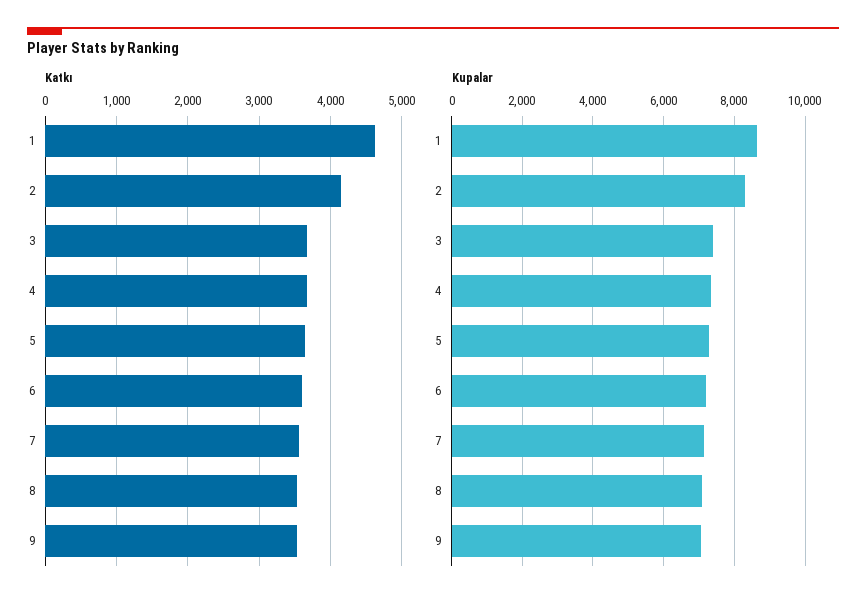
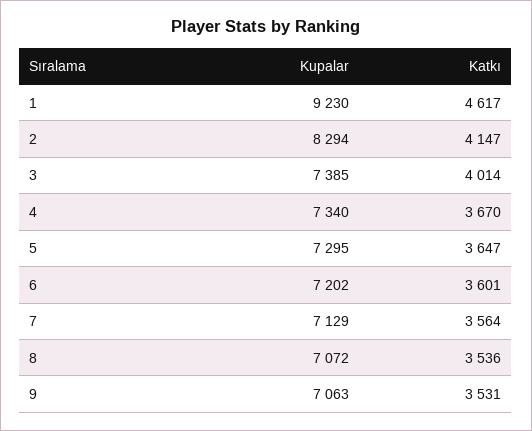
Katkı, 3: 3700 -> 4014
Kupalar, 1: 8600 -> 9230

